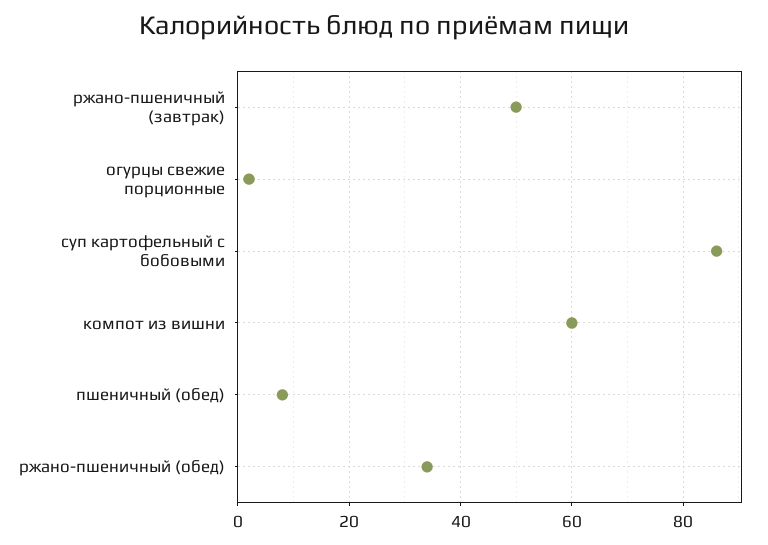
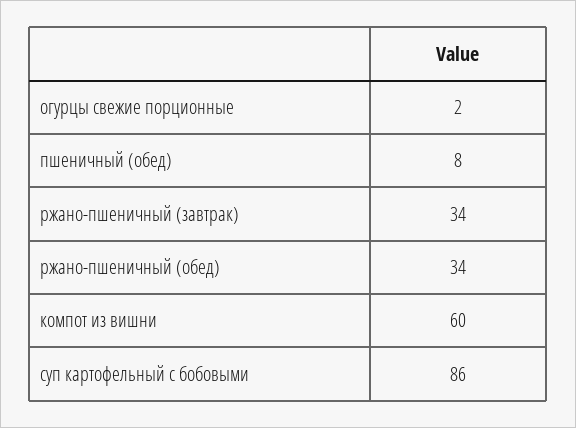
ржано-пшеничный (завтрак): 50 -> 34

